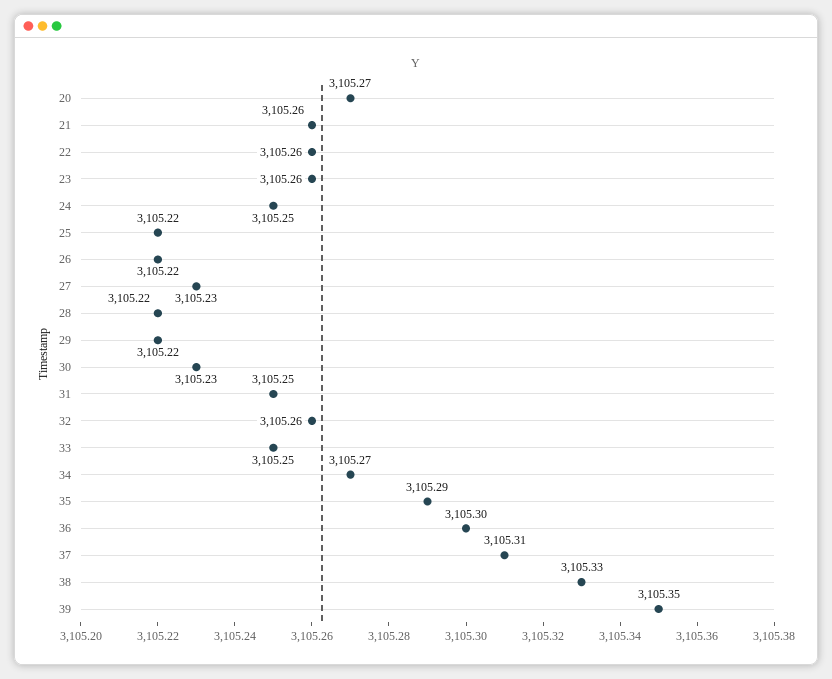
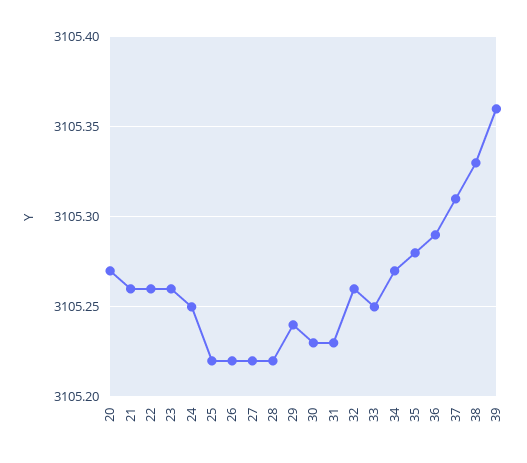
27: 3105.23 -> 3105.22
29: 3105.22 -> 3105.24
31: 3105.25 -> 3105.23
35: 3105.29 -> 3105.28
36: 3105.3 -> 3105.29
39: 3105.35 -> 3105.36

